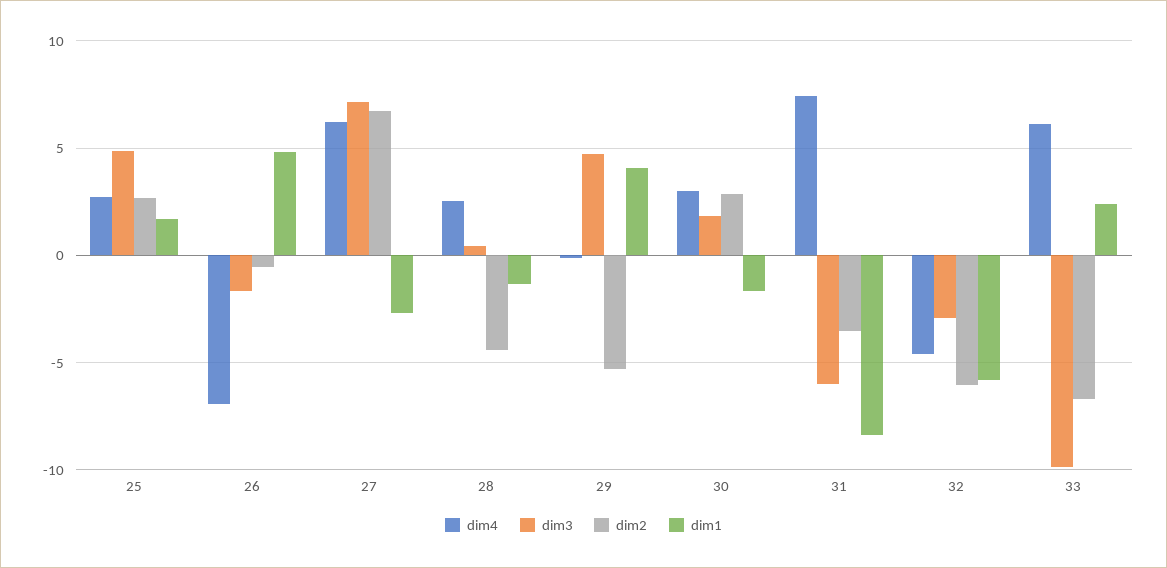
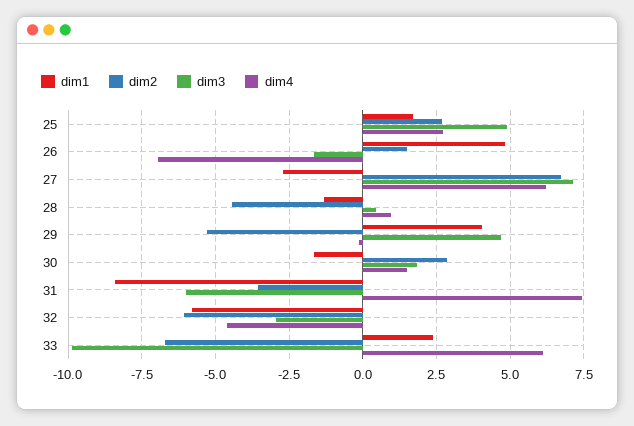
dim2, 26: -0.5 -> 1.5
dim4, 28: 2.5 -> 1
dim4, 30: 3 -> 1.5

